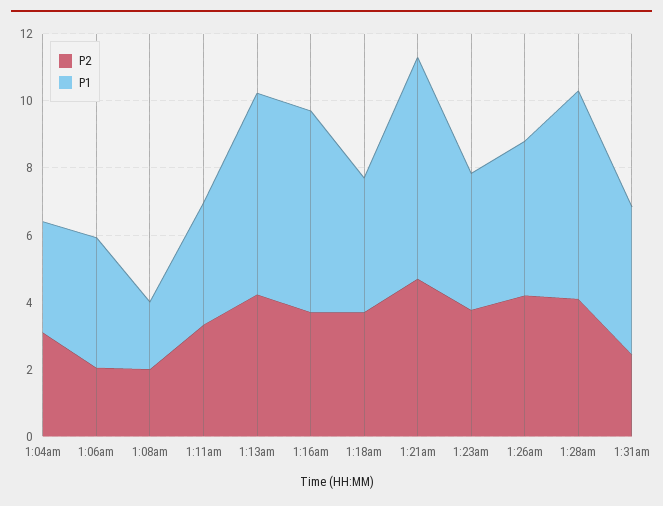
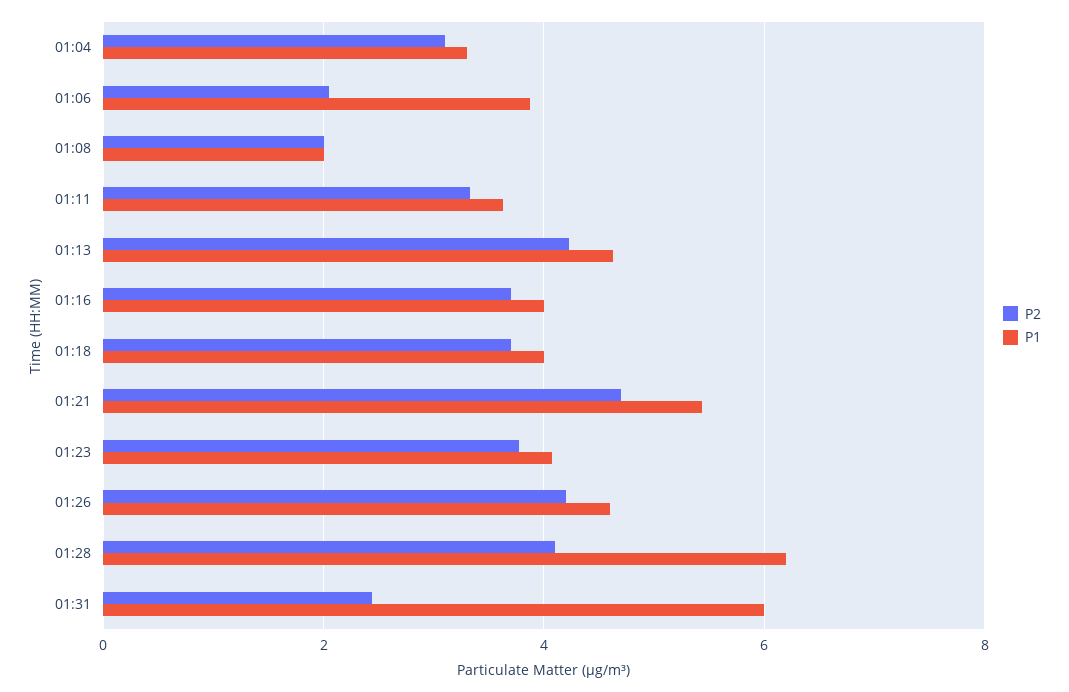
P1, 1:13am: 6 -> 4.6
P1, 1:16am: 6 -> 4
P1, 1:21am: 6.5 -> 5.4
P1, 1:31am: 4.5 -> 6

